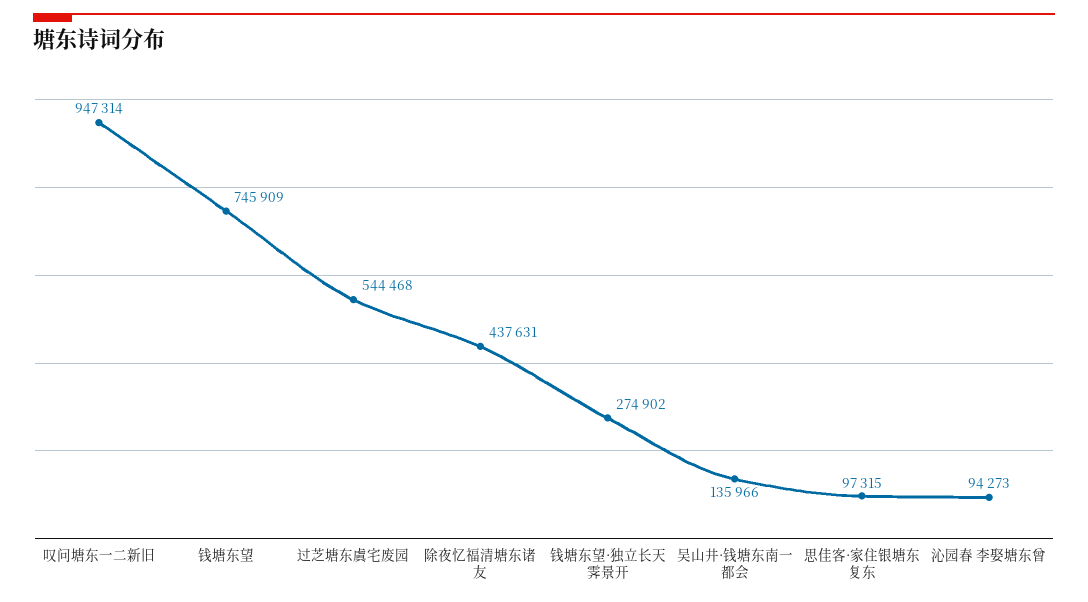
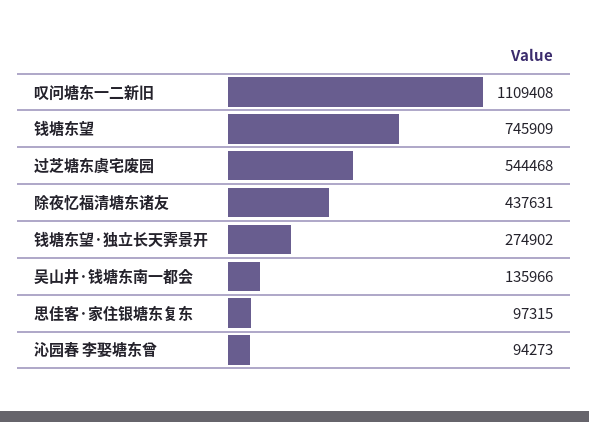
叹问塘东一二新旧: 947314 -> 1109408

